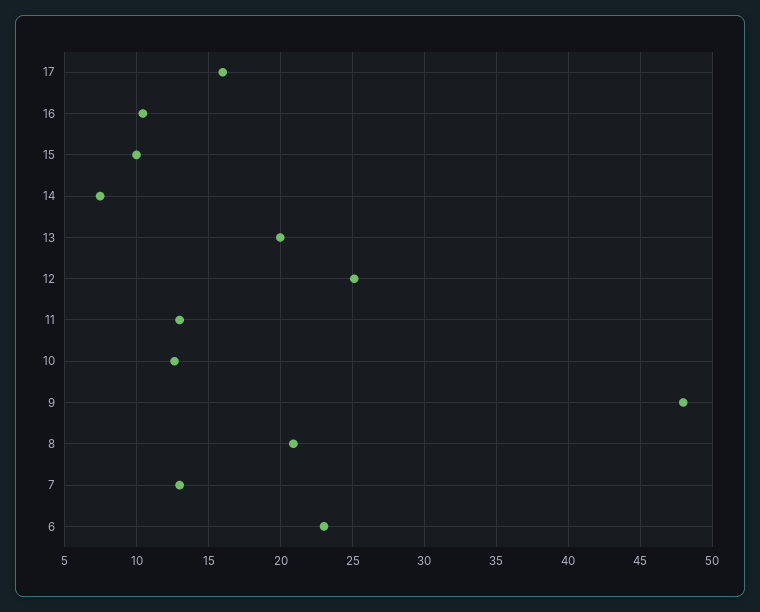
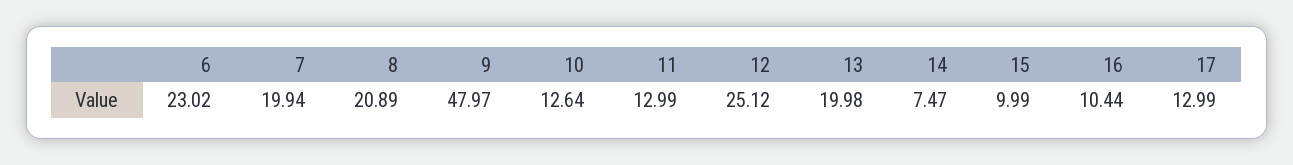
17: 16 -> 12.99
7: 13 -> 19.94

